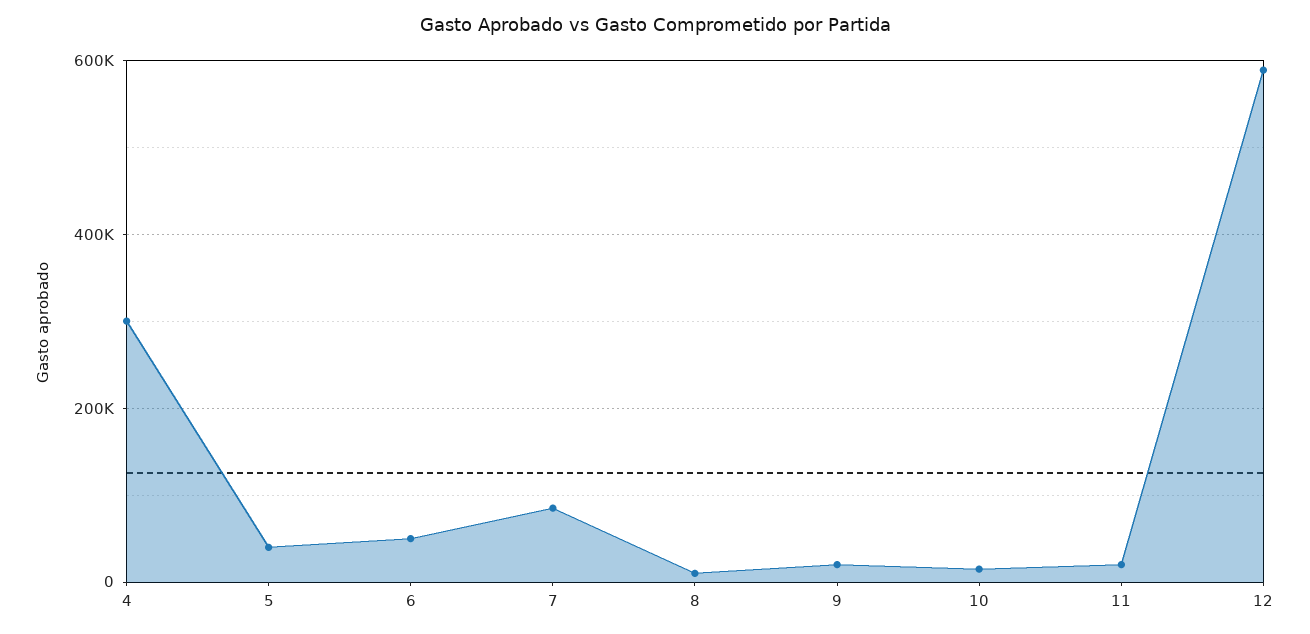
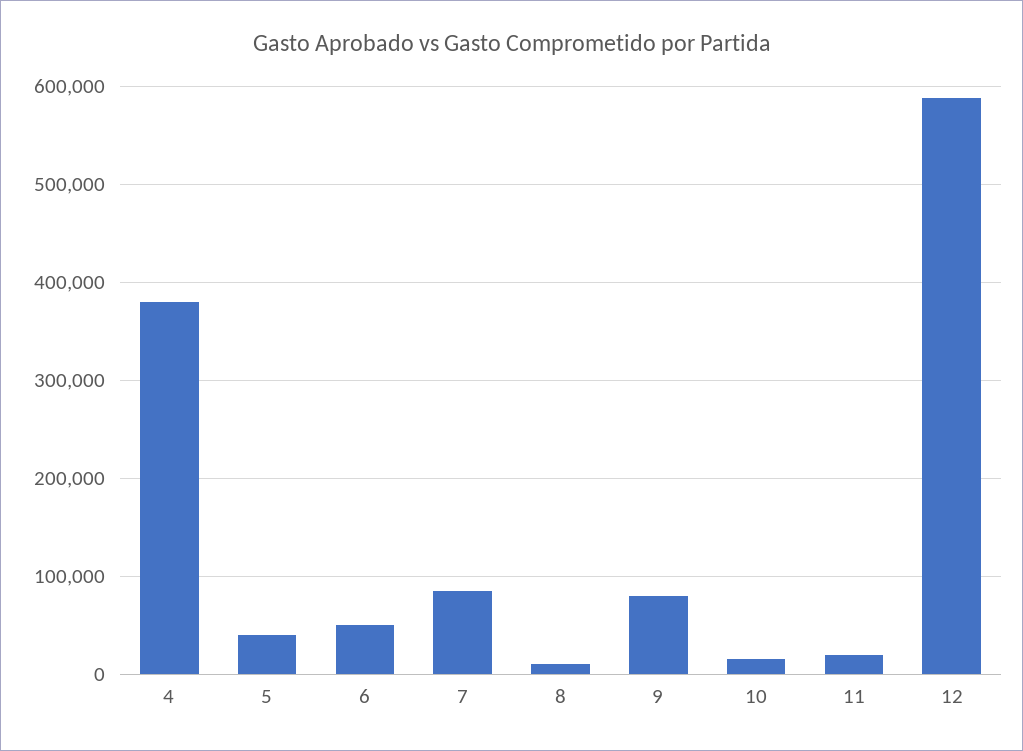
4: 300000 -> 380000
9: 20000 -> 80000

